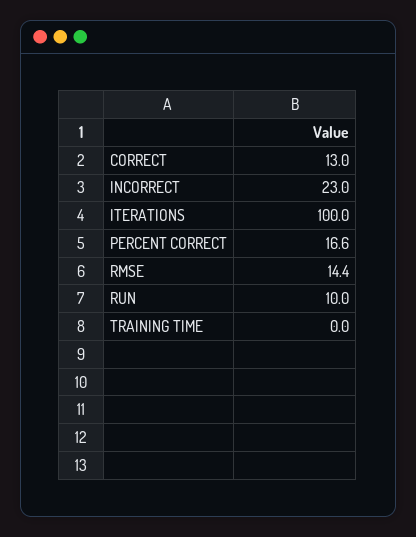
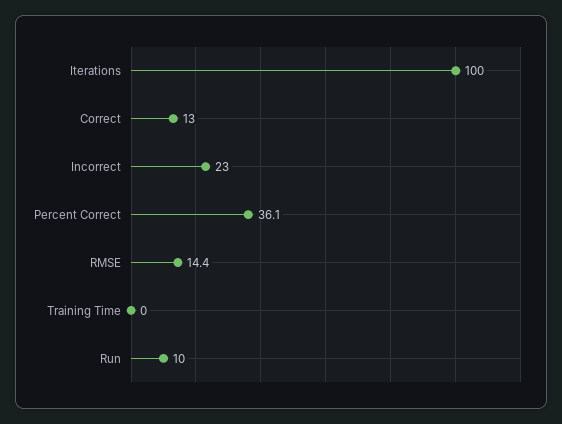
PERCENT CORRECT: 16.6 -> 36.1

